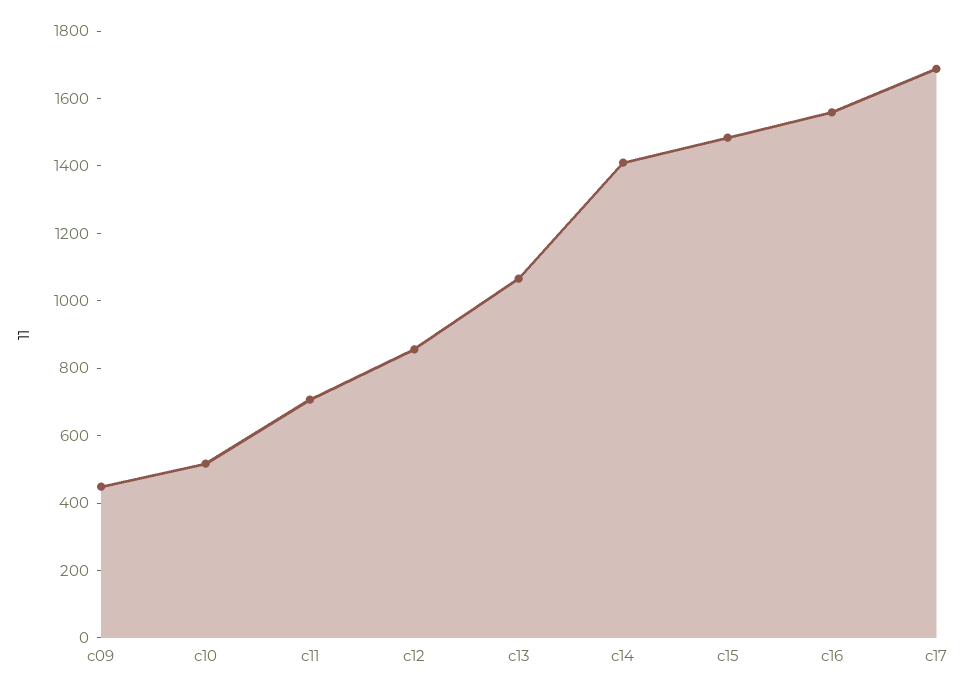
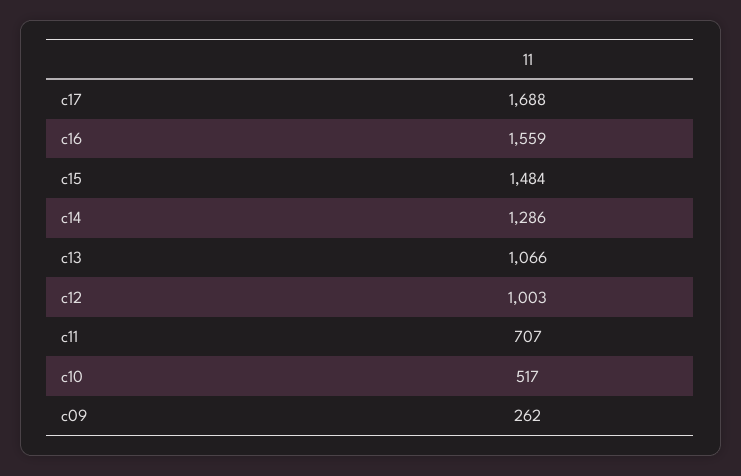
c09: 450 -> 262
c12: 850 -> 1003
c14: 1400 -> 1286

